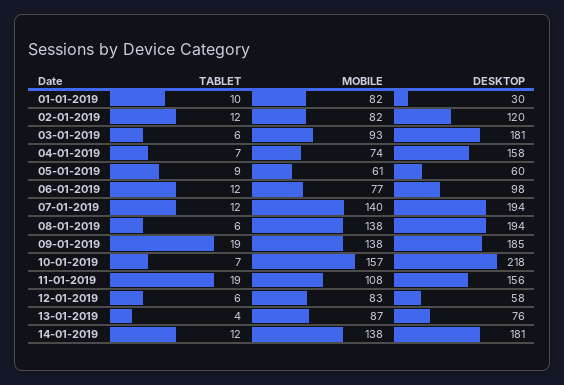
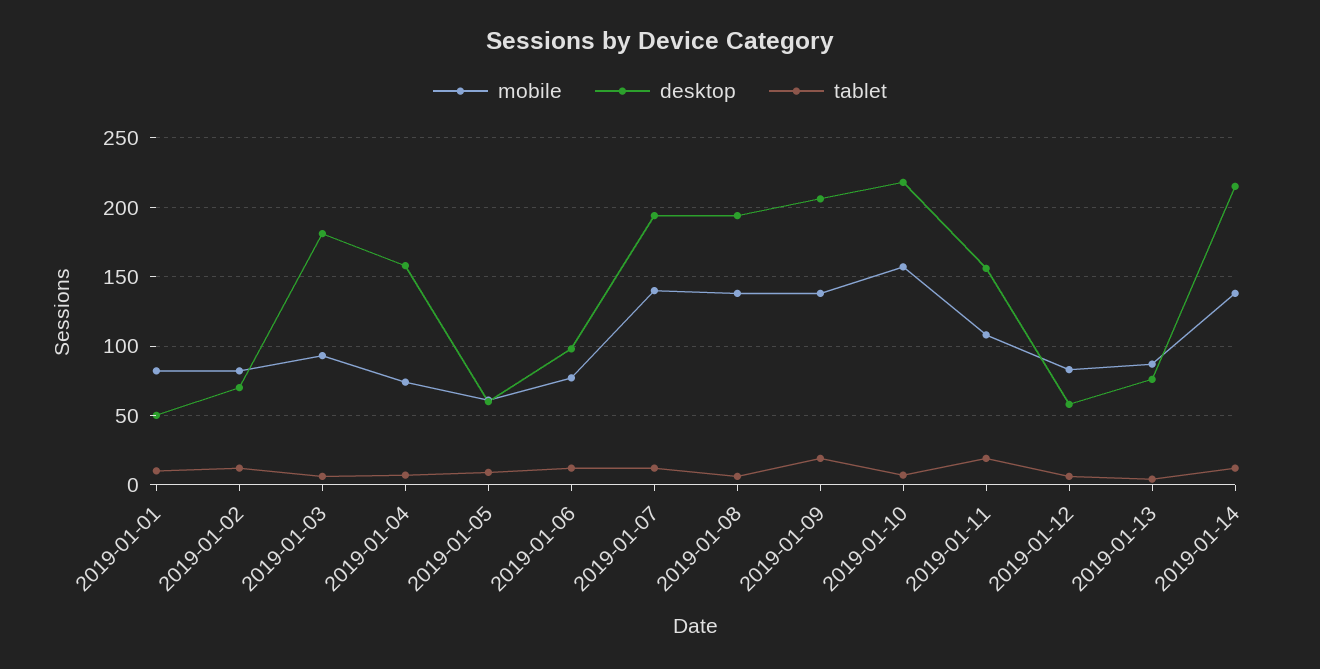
DESKTOP, 01-01-2019: 30 -> 50
DESKTOP, 02-01-2019: 120 -> 70
DESKTOP, 09-01-2019: 185 -> 205
DESKTOP, 14-01-2019: 181 -> 215

